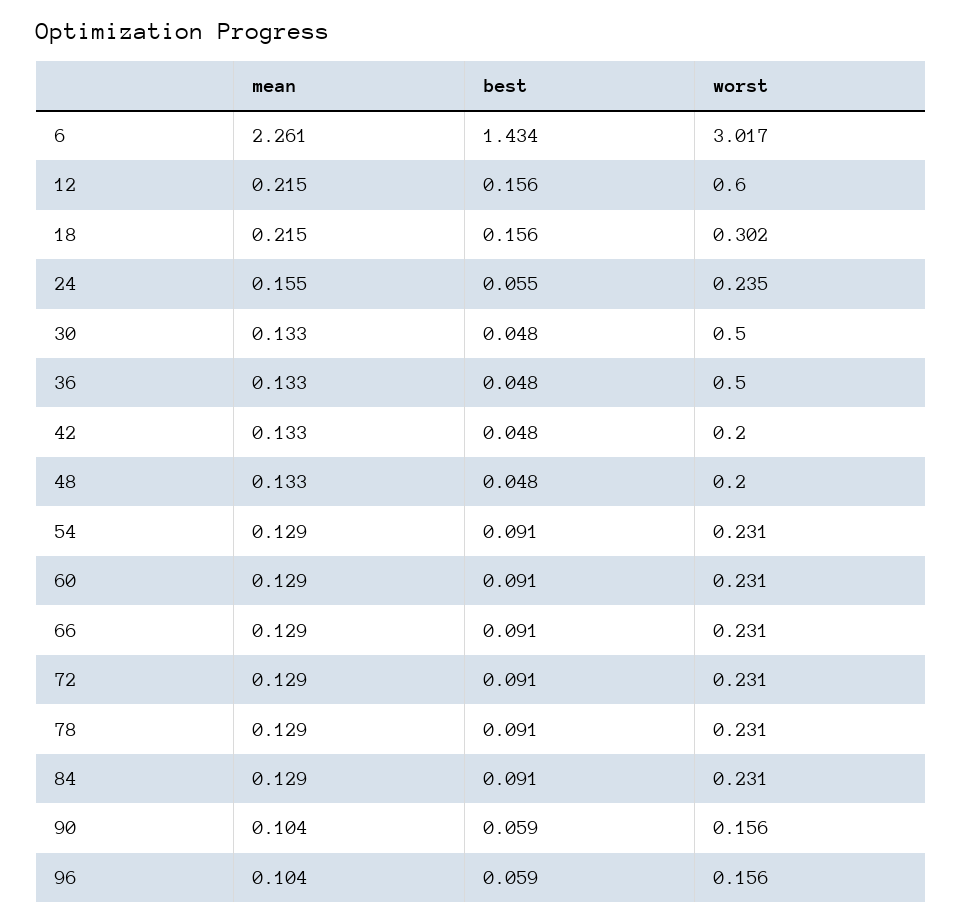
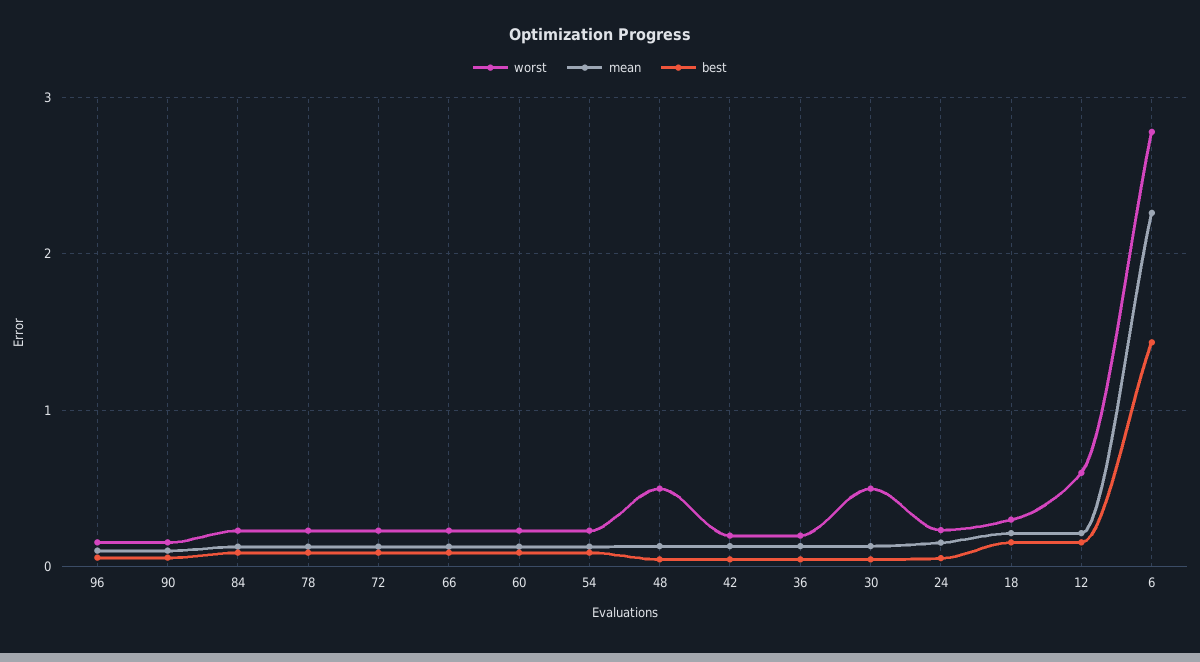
worst, 6: 3.017 -> 2.8
worst, 36: 0.5 -> 0.2
worst, 48: 0.2 -> 0.5

